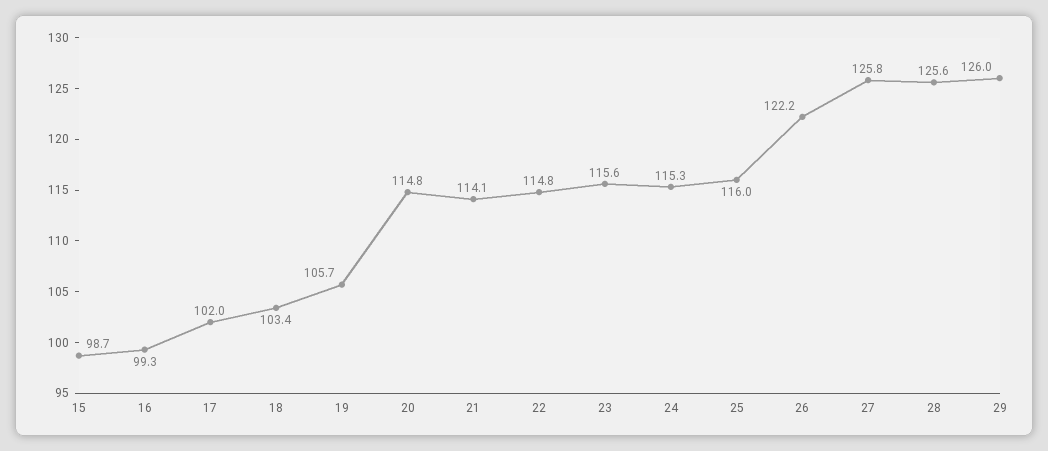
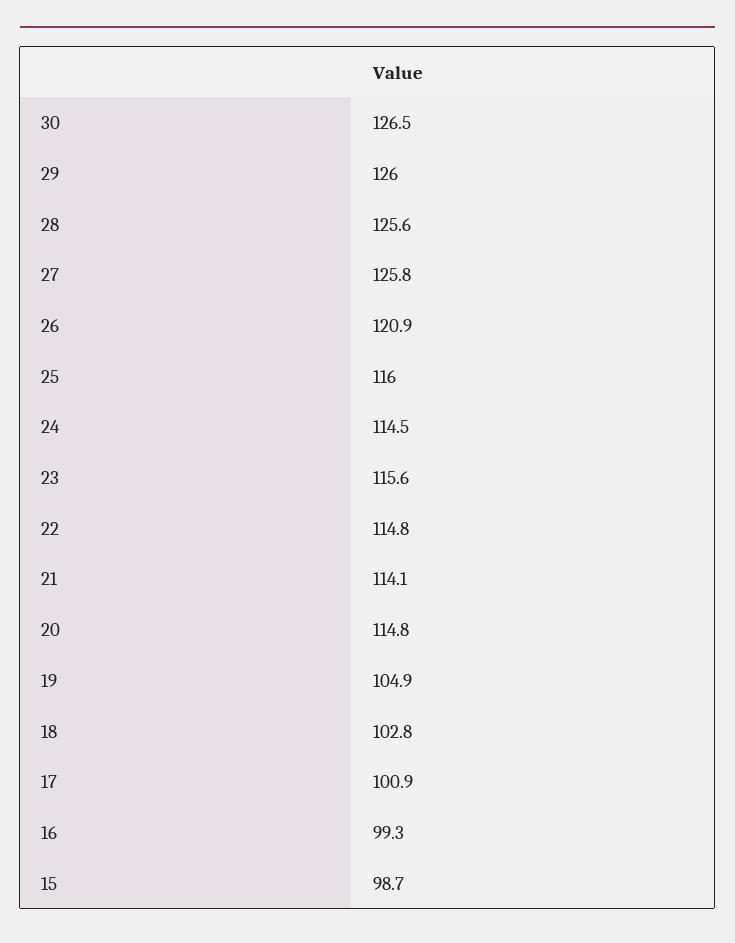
17: 102 -> 100.9
18: 103.4 -> 102.8
19: 105.7 -> 104.9
24: 115.3 -> 114.5
26: 122.2 -> 120.9
30: none -> 126.5

